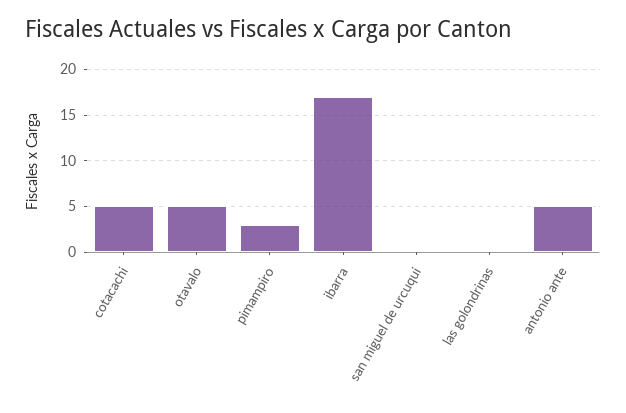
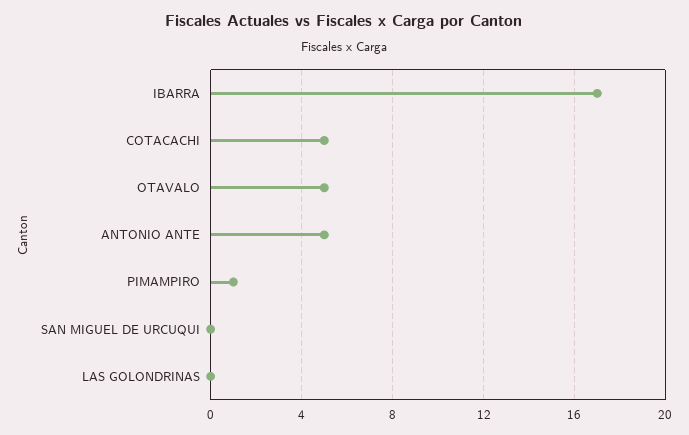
pimampiro: 3 -> 1

